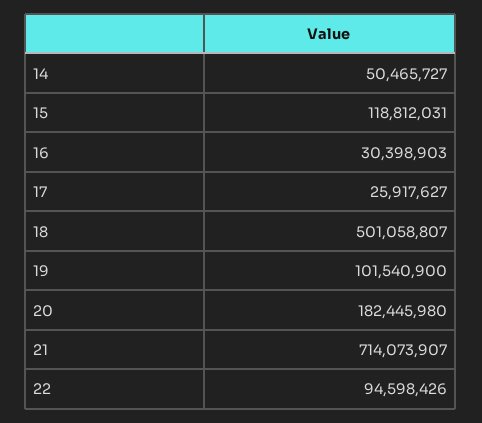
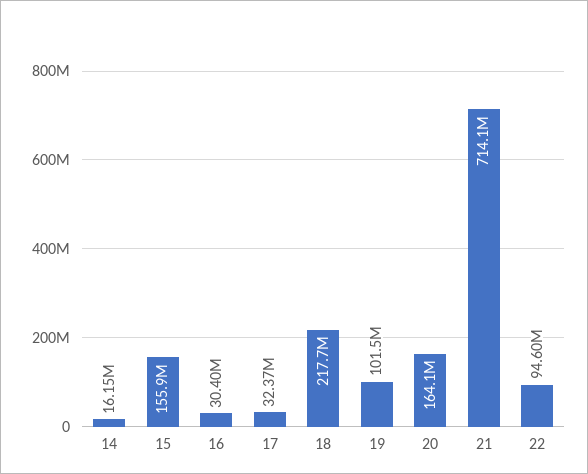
14: 50465727 -> 16150000
15: 118812031 -> 155900000
17: 25917627 -> 32370000
18: 501058807 -> 217700000
20: 182445980 -> 164100000

